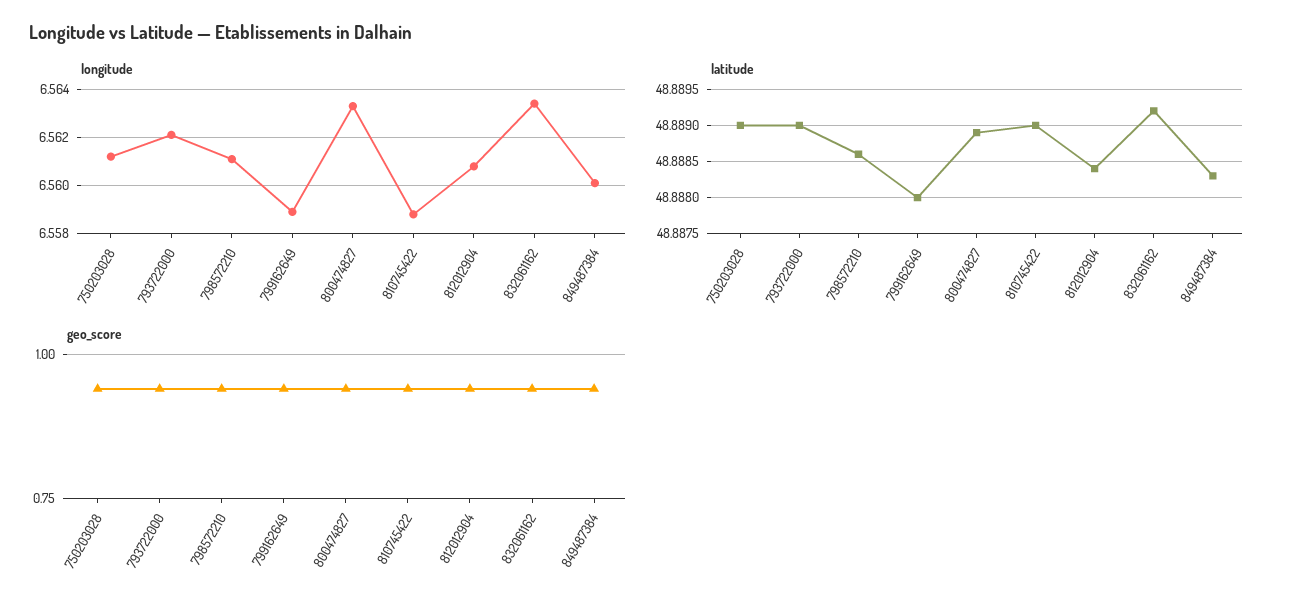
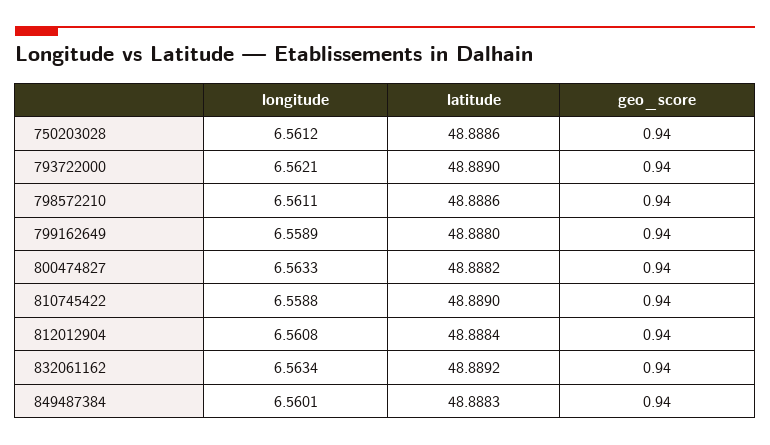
latitude, 750203028: 48.889 -> 48.8886
latitude, 800474827: 48.8889 -> 48.8882

